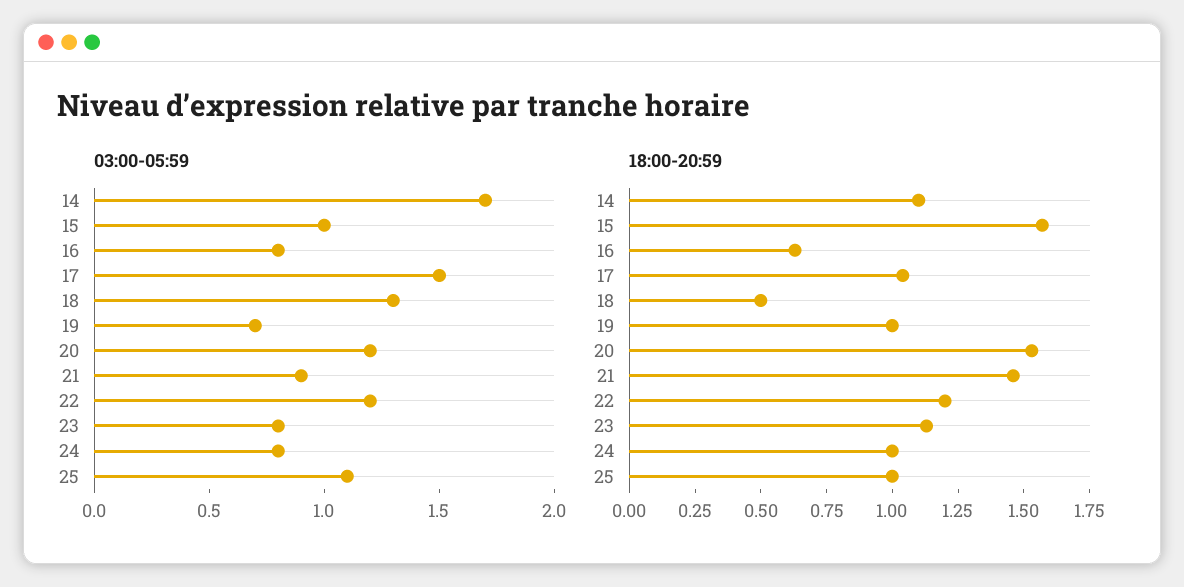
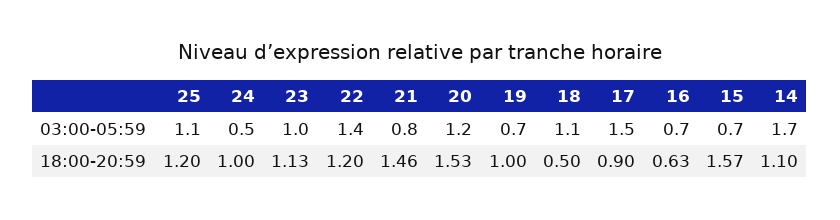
03:00-05:59, 15: 1 -> 0.7
03:00-05:59, 16: 0.8 -> 0.7
03:00-05:59, 18: 1.3 -> 1.1
03:00-05:59, 21: 0.9 -> 0.8
03:00-05:59, 22: 1.2 -> 1.4
03:00-05:59, 23: 0.8 -> 1
03:00-05:59, 24: 0.8 -> 0.5
18:00-20:59, 17: 1.05 -> 0.9
18:00-20:59, 25: 1 -> 1.2

